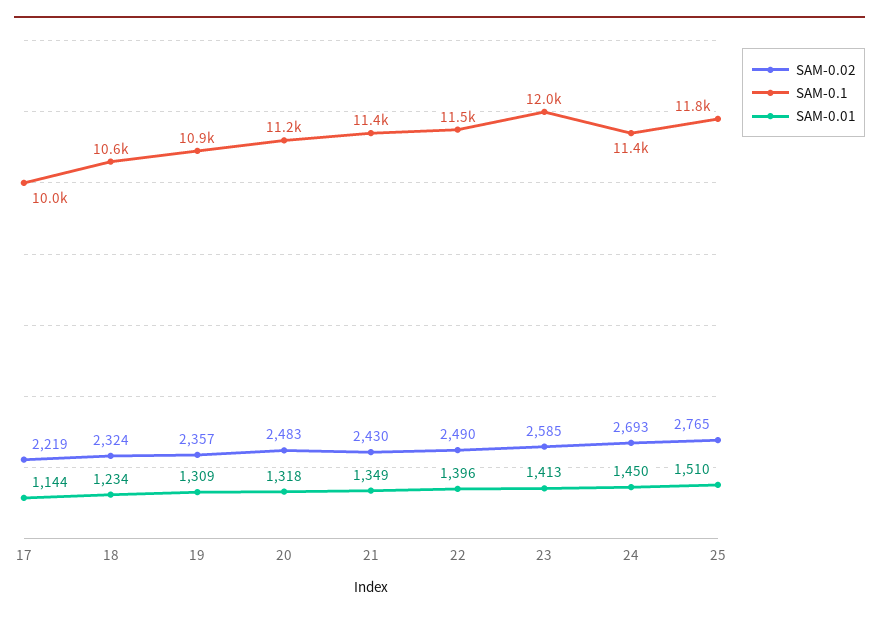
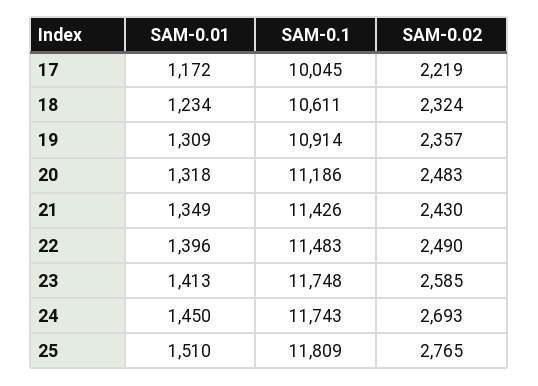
SAM-0.01, 17: 1144 -> 1172
SAM-0.1, 23: 12000 -> 11748
SAM-0.1, 24: 11400 -> 11743

